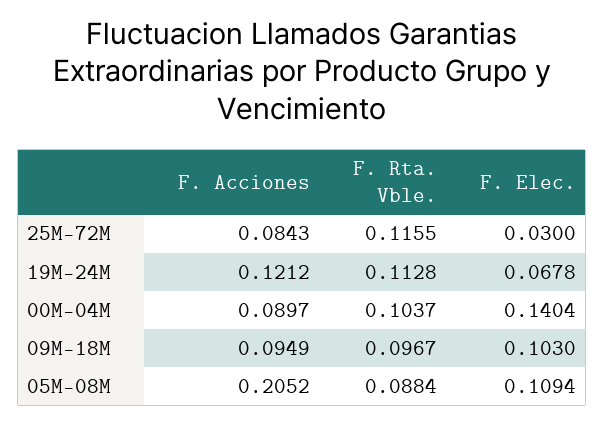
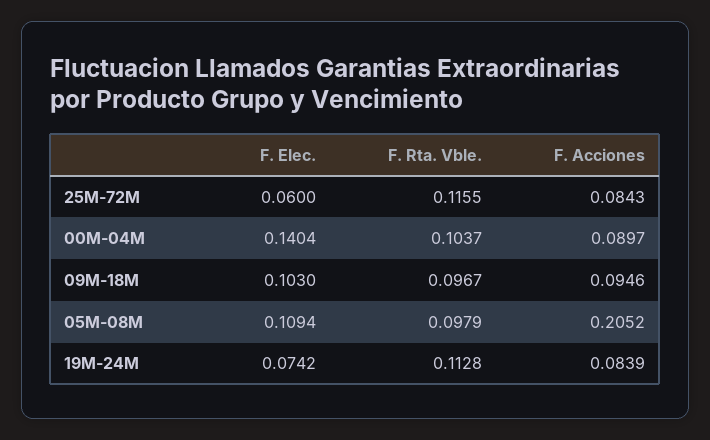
F. Elec., 25M-72M: 0.03 -> 0.06
F. Acciones, 19M-24M: 0.1212 -> 0.0839
F. Elec., 19M-24M: 0.0678 -> 0.0742
F. Acciones, 09M-18M: 0.0949 -> 0.0946
F. Rta. Vble., 05M-08M: 0.0884 -> 0.0979

